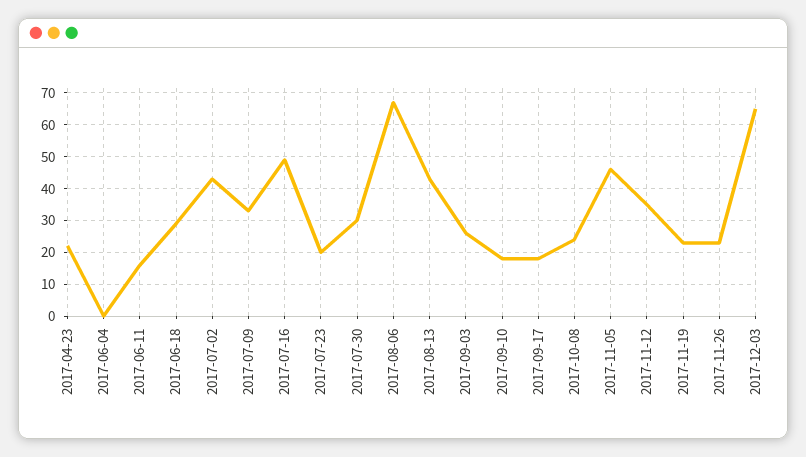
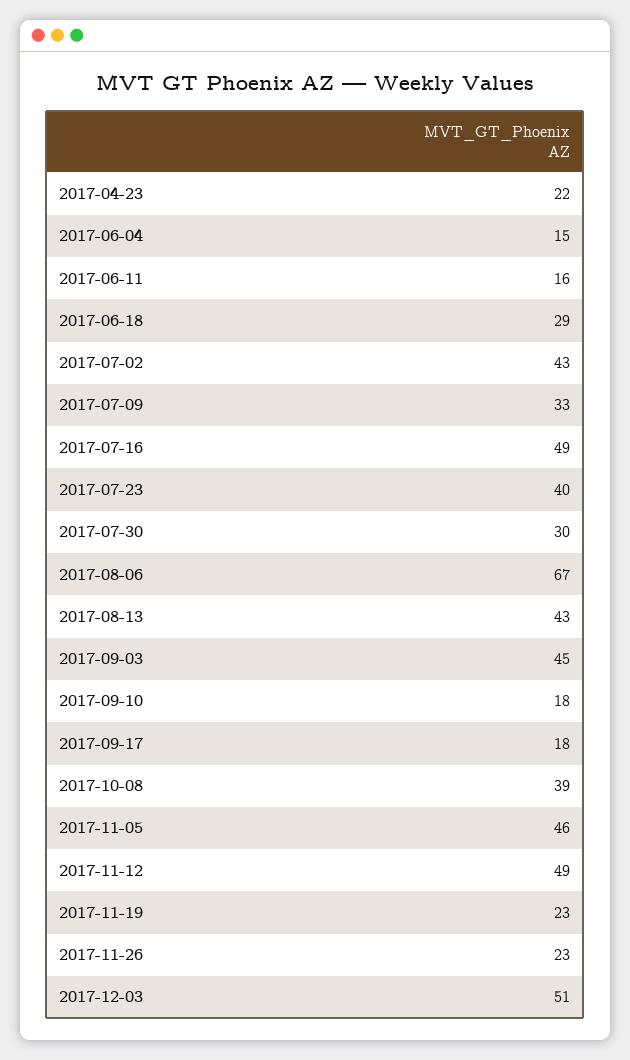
2017-06-04: 0 -> 15
2017-07-23: 20 -> 40
2017-09-03: 25 -> 45
2017-10-08: 25 -> 39
2017-11-12: 35 -> 49
2017-12-03: 65 -> 51

